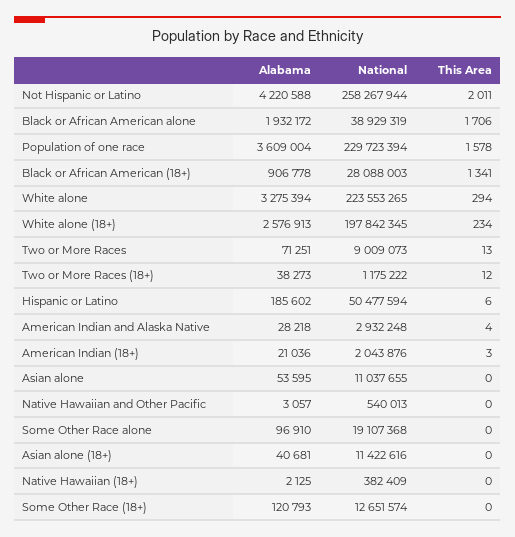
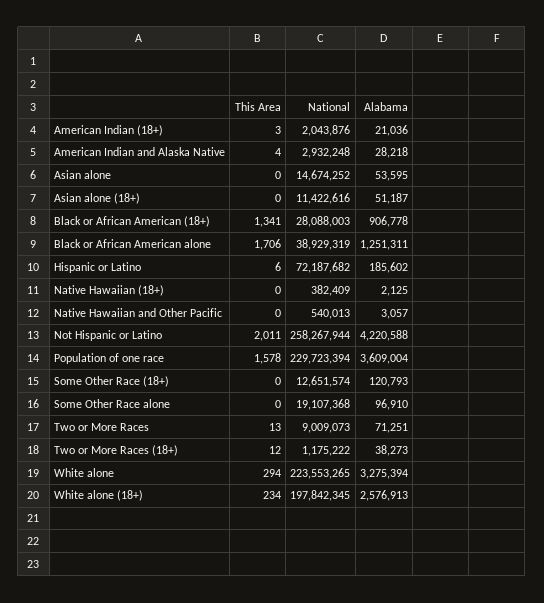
Alabama, Black or African American alone: 1932172 -> 1251311
National, Hispanic or Latino: 50477594 -> 72187682
National, Asian alone: 11037655 -> 14674252
Alabama, Asian alone (18+): 40681 -> 51187

